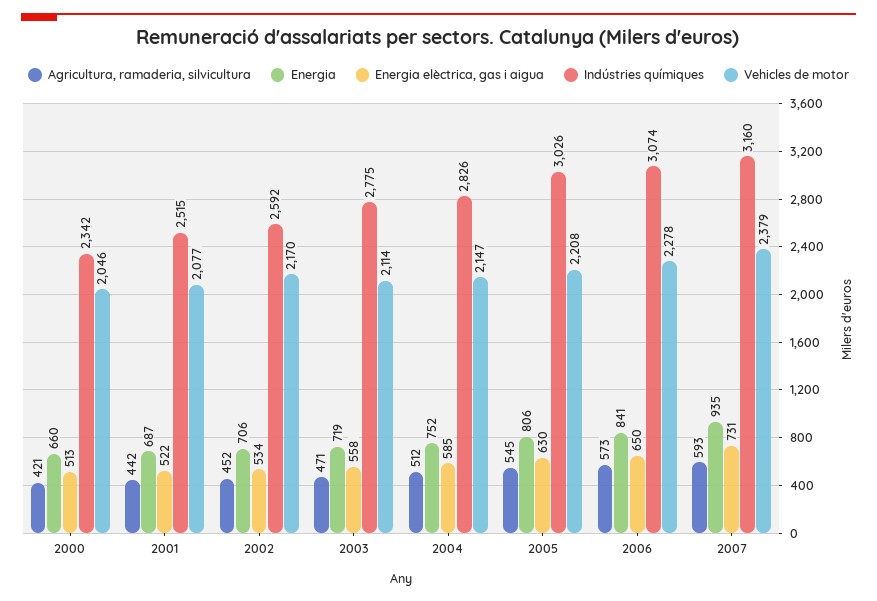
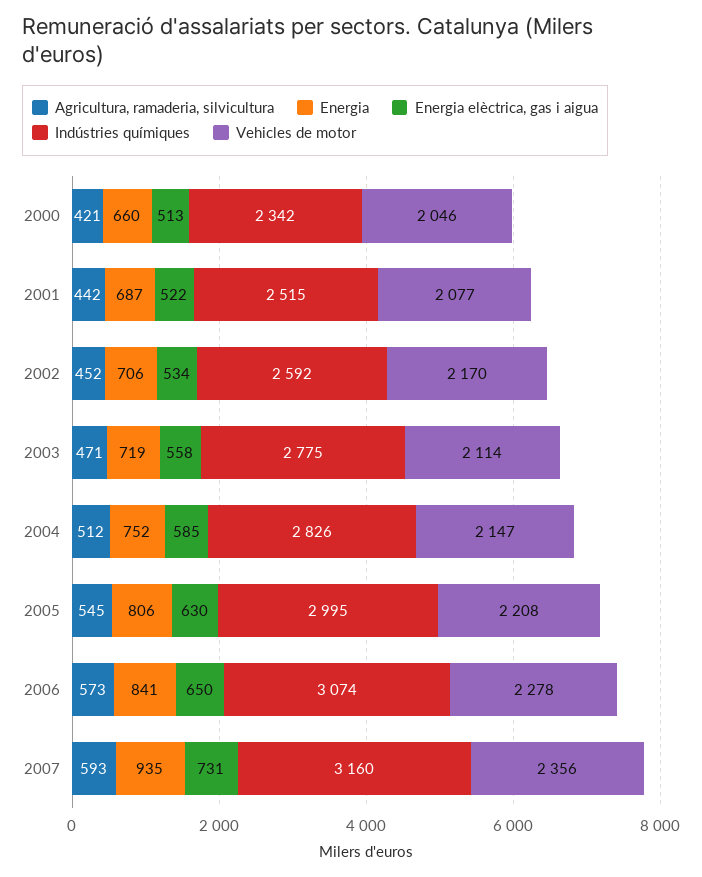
Indústries químiques, 2005: 3026 -> 2995
Vehicles de motor, 2007: 2379 -> 2356

